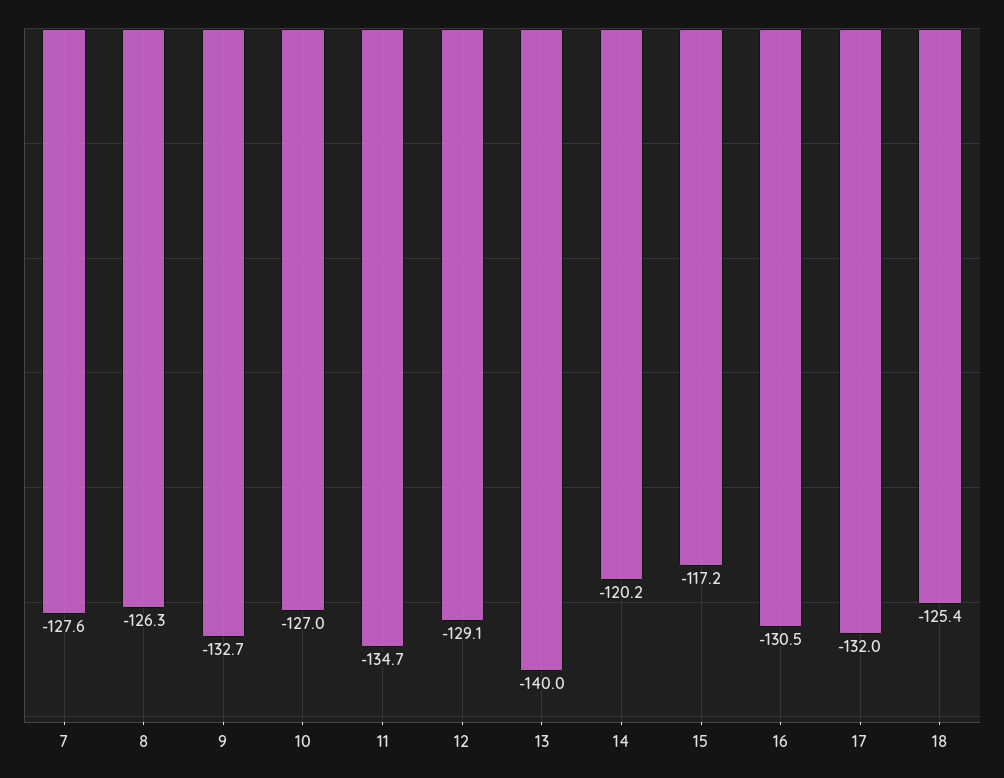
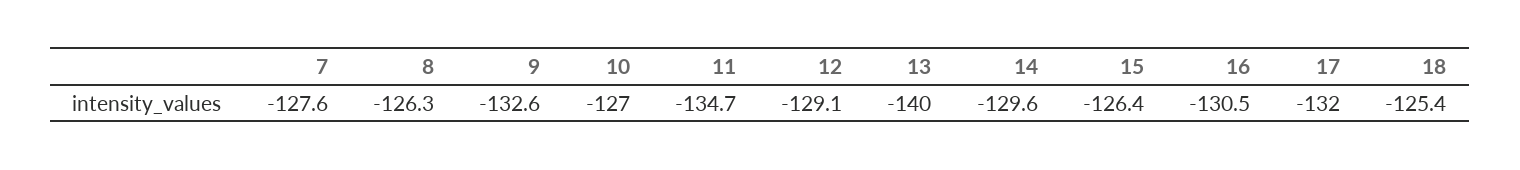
9: -132.7 -> -132.6
14: -120.2 -> -129.6
15: -117.2 -> -126.4

